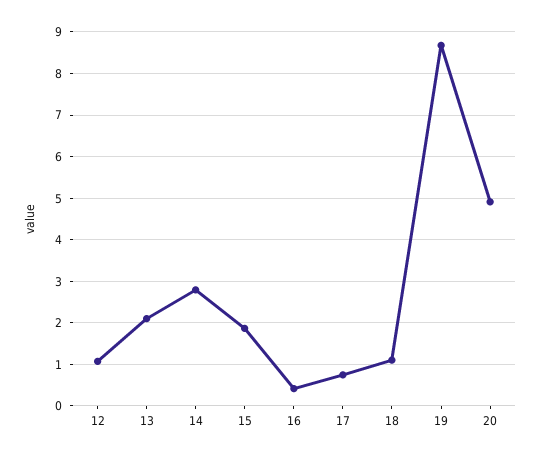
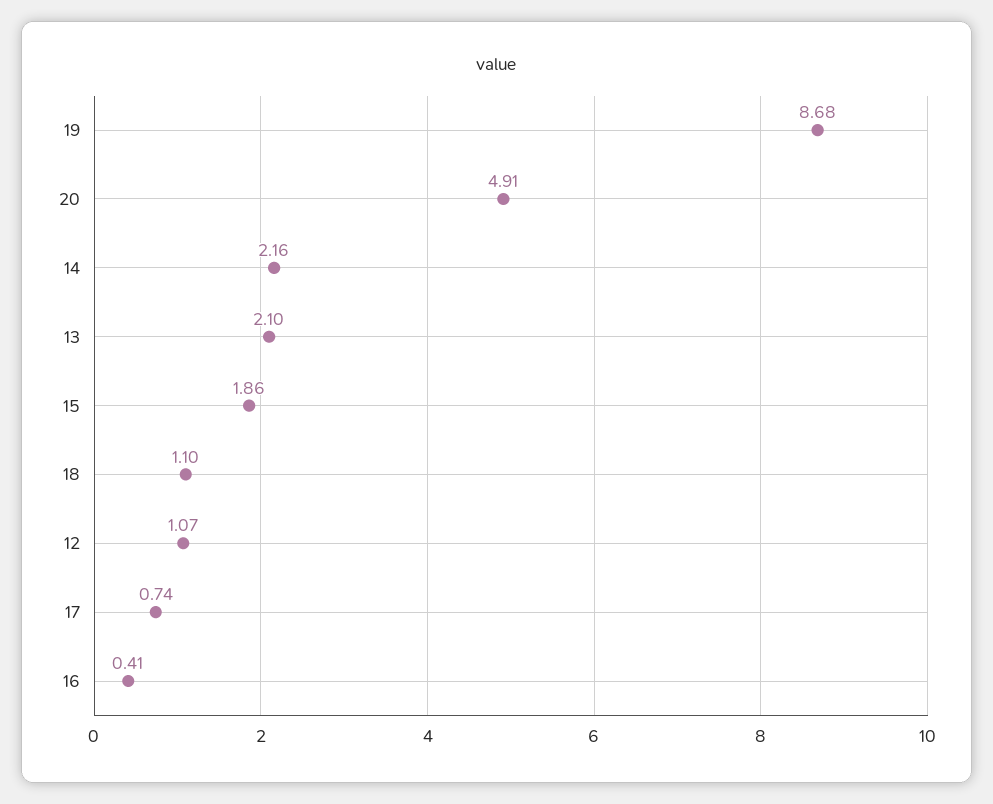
14: 2.8 -> 2.16

